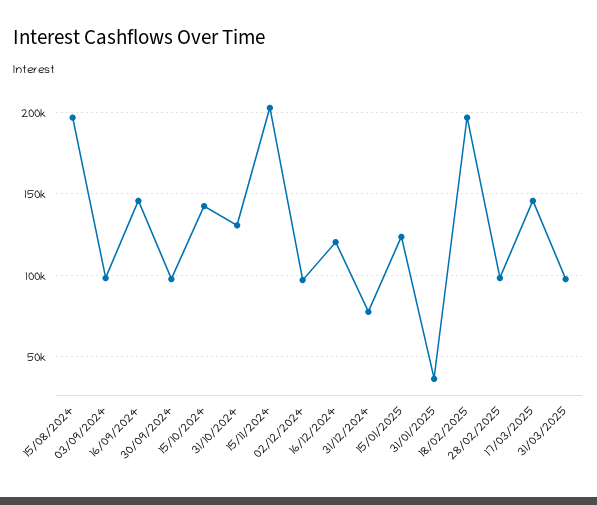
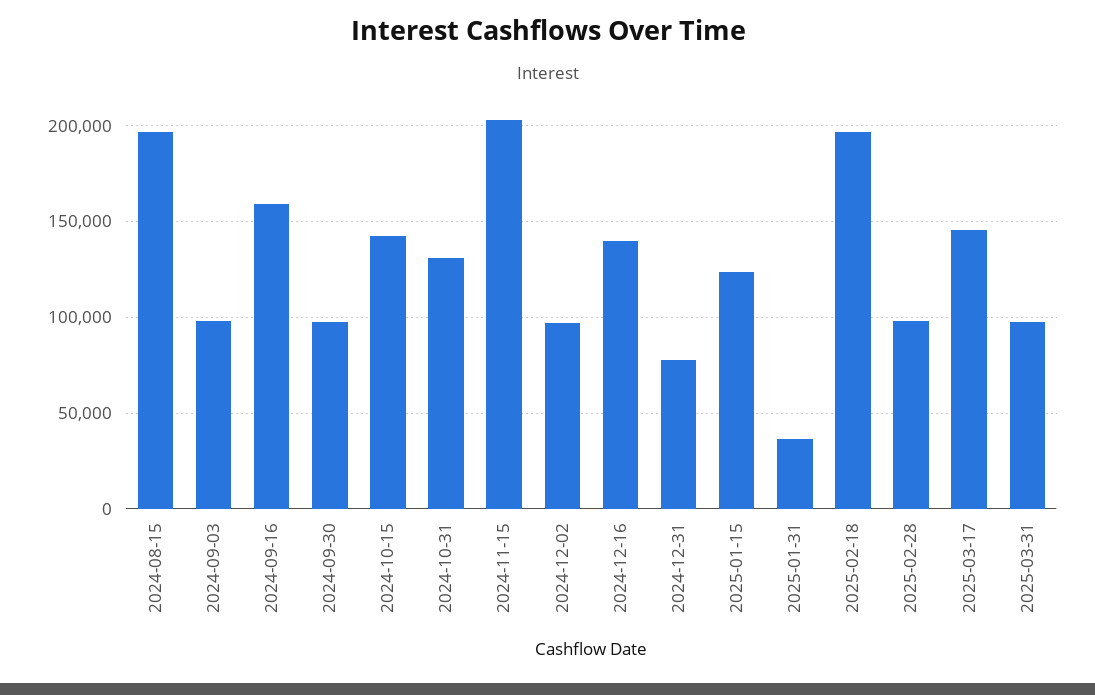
16/09/2024: 145000 -> 160000
16/12/2024: 120000 -> 140000

